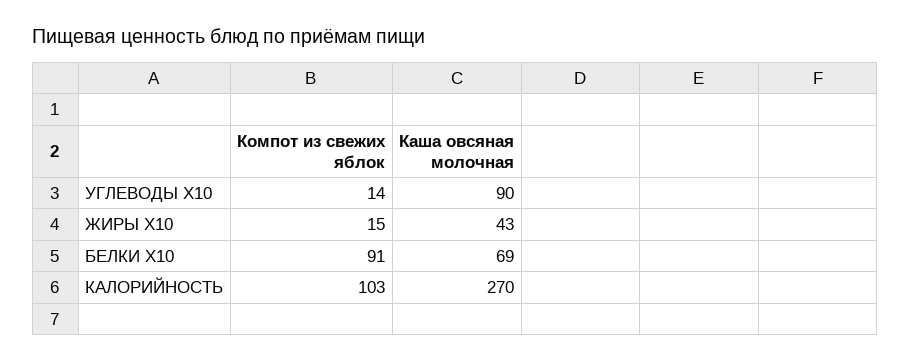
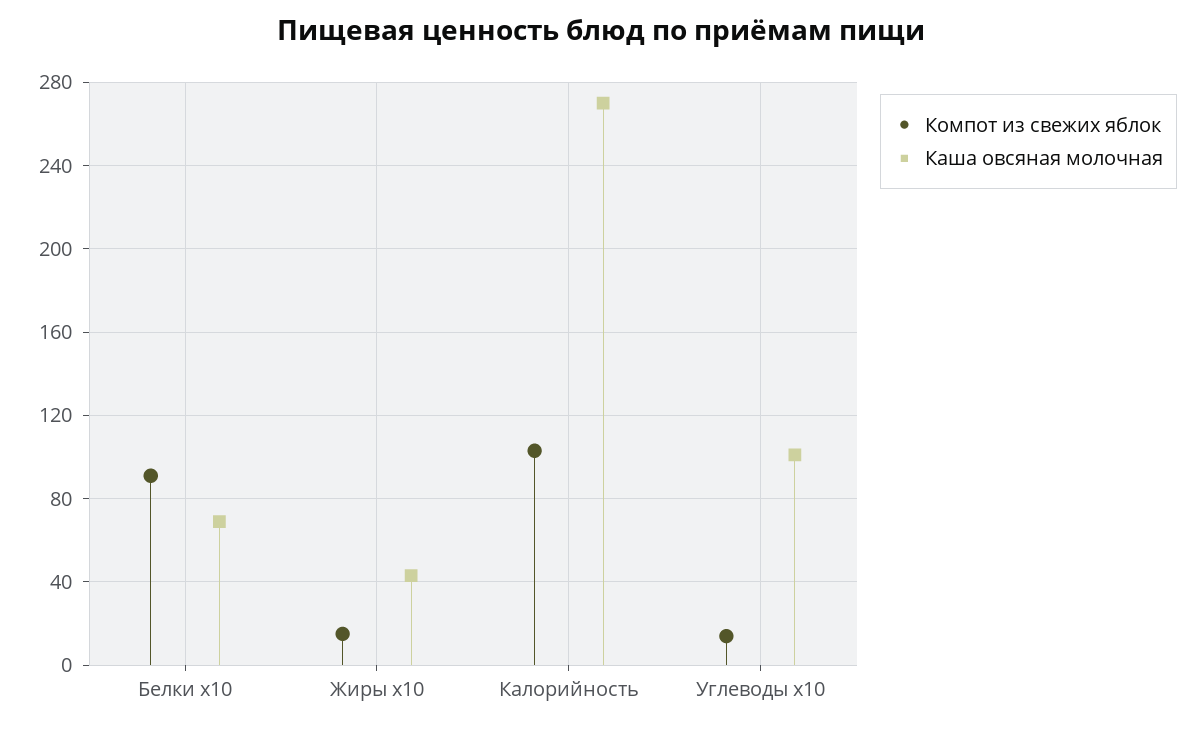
Каша овсяная молочная, УГЛЕВОДЫ X10: 90 -> 100

